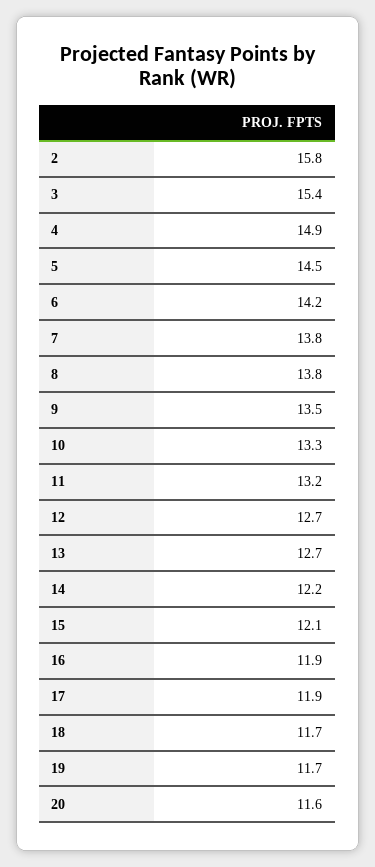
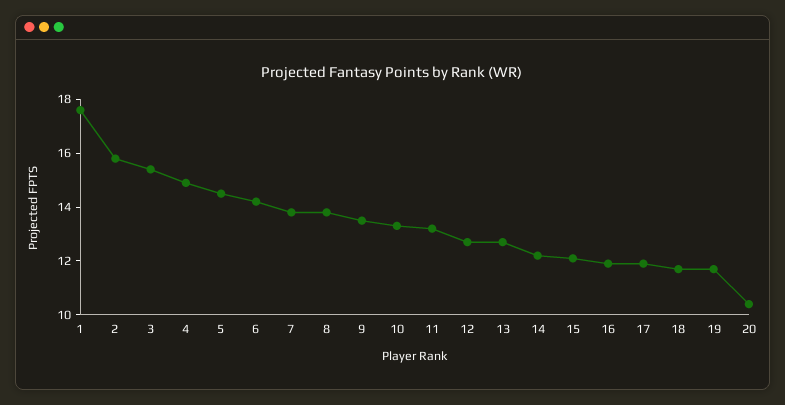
20: 11.6 -> 10.5
1: none -> 17.5

